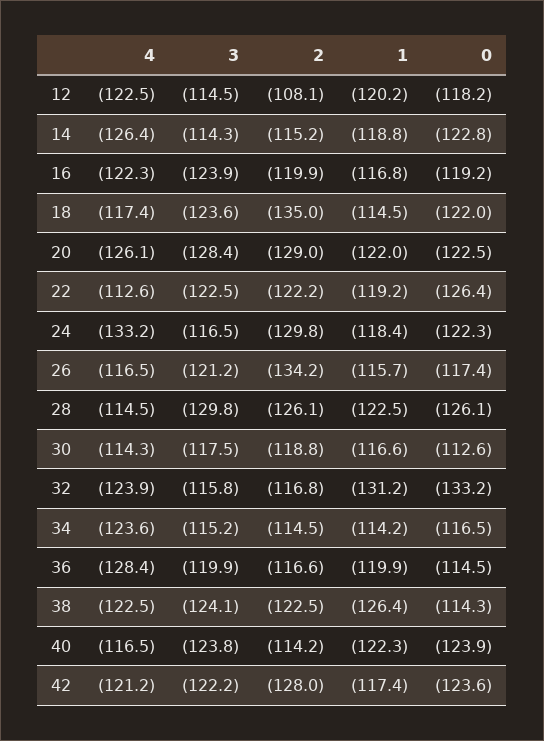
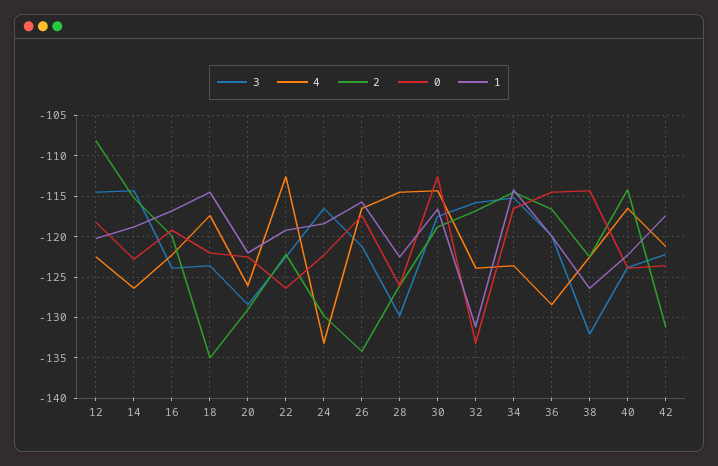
3, 38: -124.1 -> -132
2, 42: -128 -> -131

